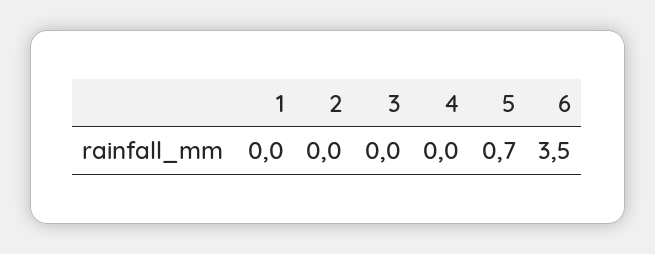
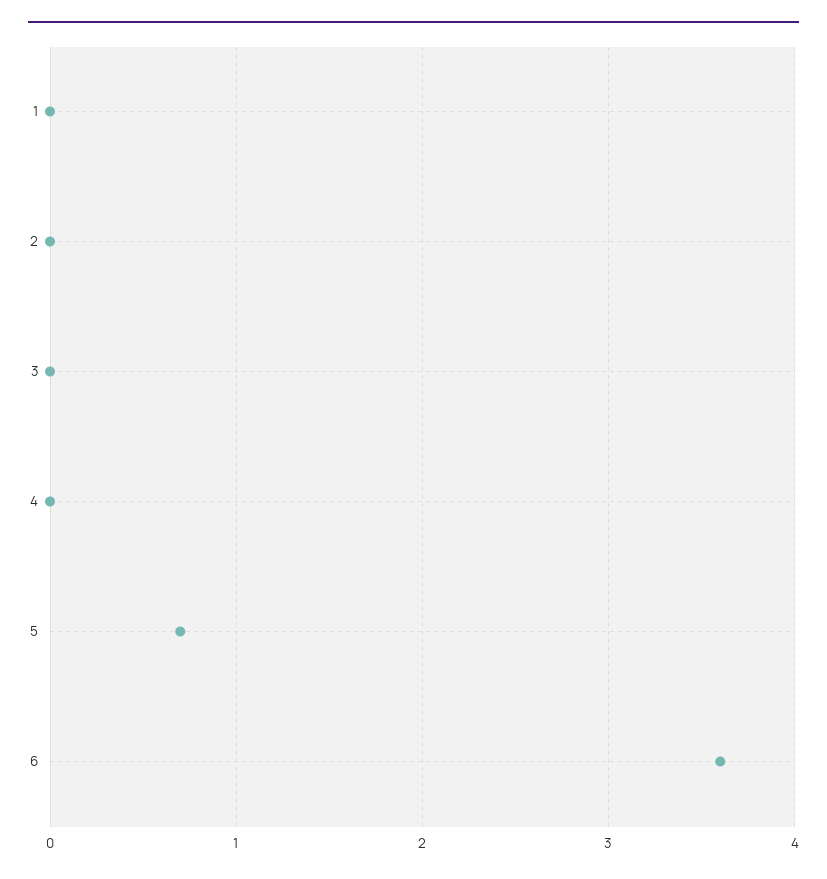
6: 3.5 -> 3.6

